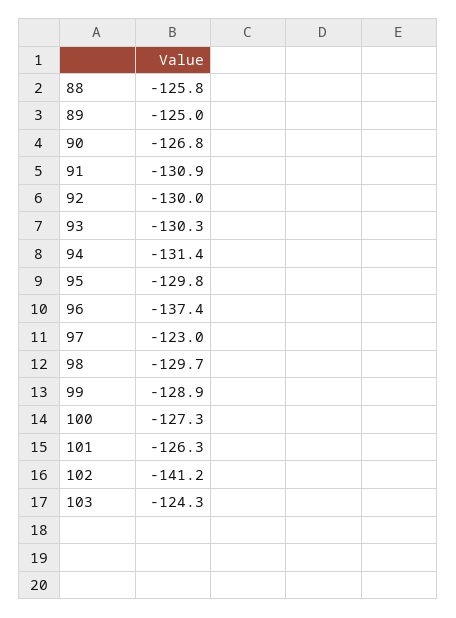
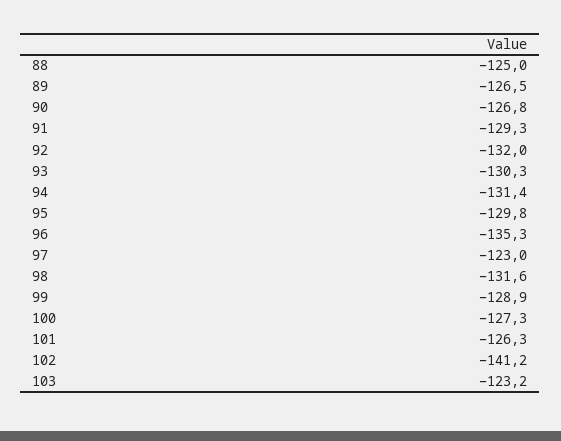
88: -125.8 -> -125
89: -125 -> -126.5
91: -130.9 -> -129.3
92: -130 -> -132
96: -137.4 -> -135.3
98: -129.7 -> -131.6
103: -124.3 -> -123.2

